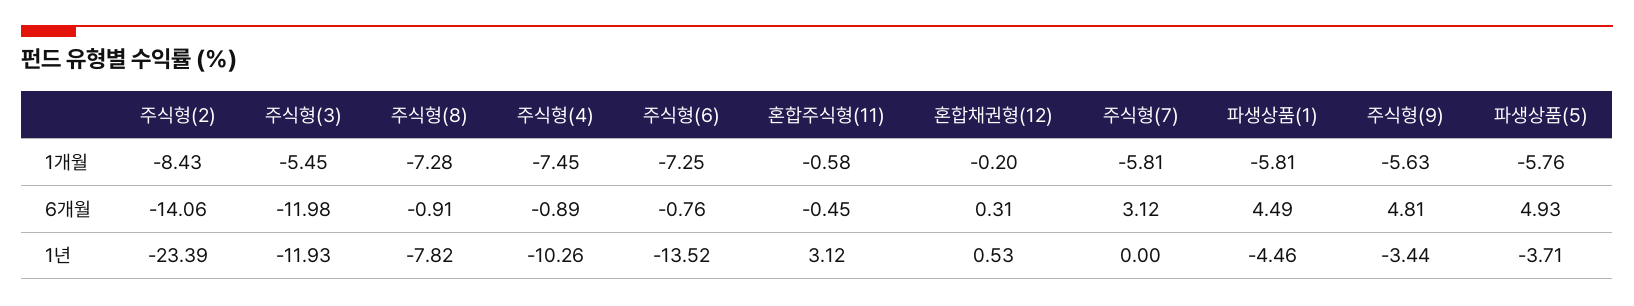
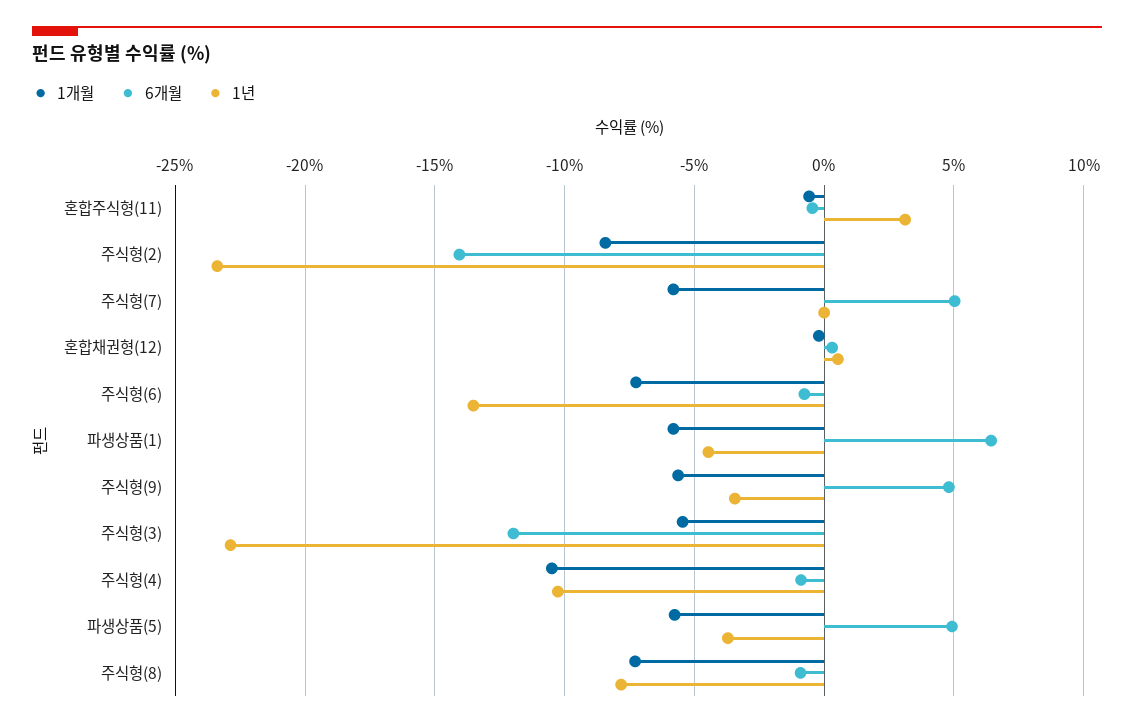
1개월, 주식형(4): -7.45 -> -10.5
6개월, 주식형(7): 3.12 -> 5
6개월, 파생상품(1): 4.49 -> 6.5
1년, 주식형(3): -11.93 -> -23

